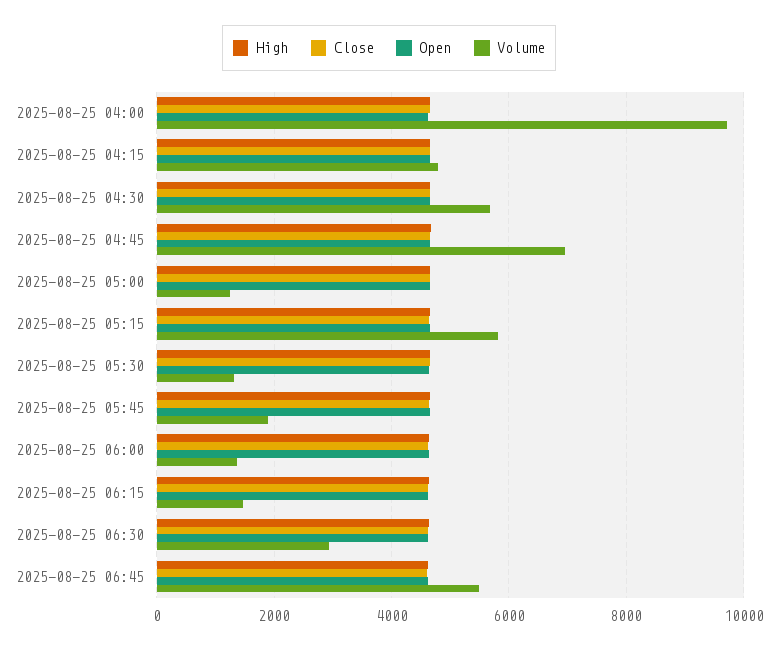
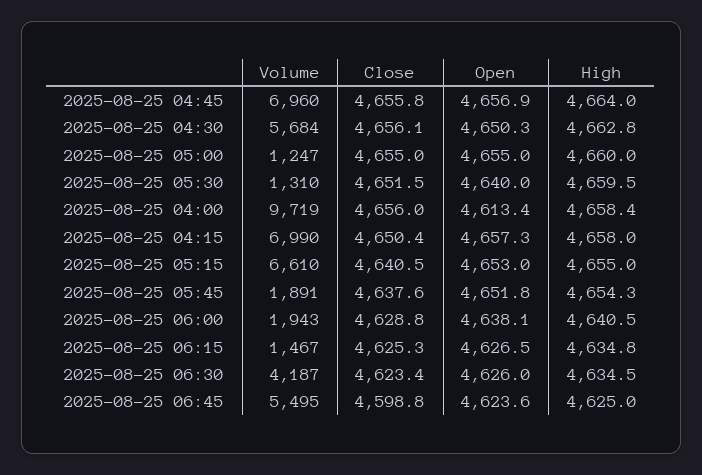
Volume, 2025-08-25 04:15: 4800 -> 6990
Volume, 2025-08-25 05:15: 5800 -> 6610
Volume, 2025-08-25 06:00: 1400 -> 1943
Volume, 2025-08-25 06:30: 3000 -> 4187

